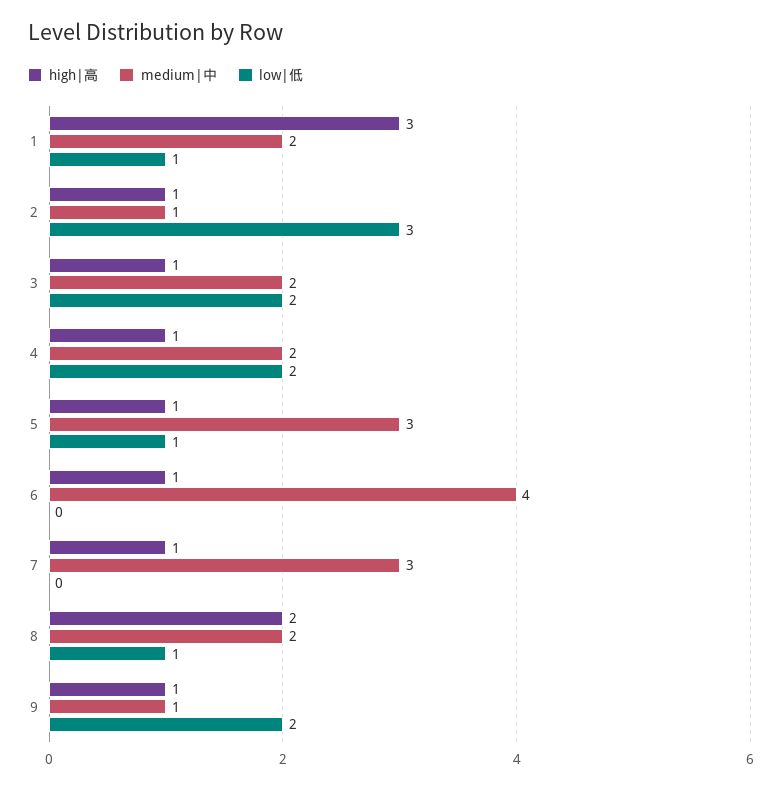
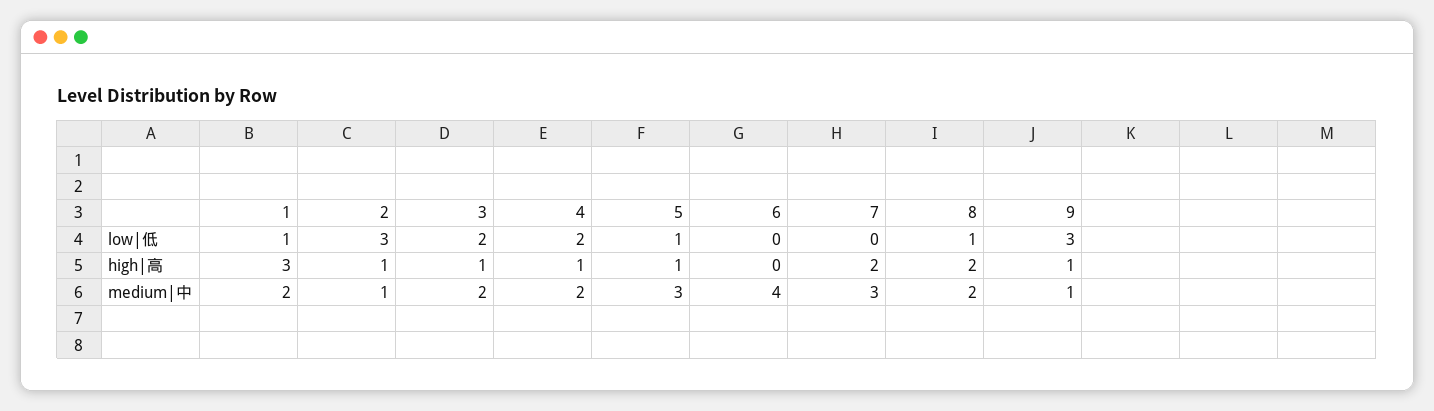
high|高, 6: 1 -> 0
high|高, 7: 1 -> 2
low|低, 9: 2 -> 3

